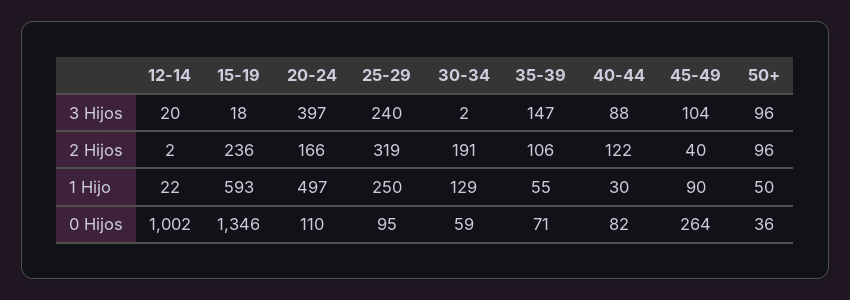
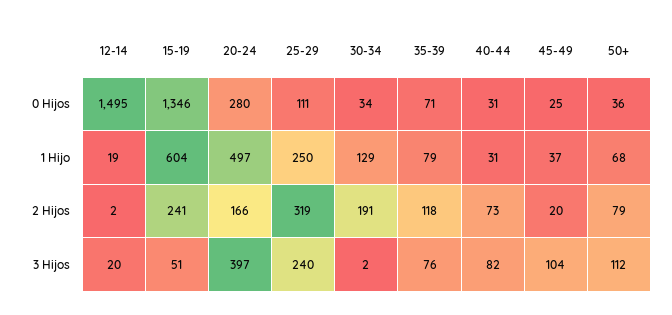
15-19, 3 Hijos: 18 -> 51
35-39, 3 Hijos: 147 -> 76
40-44, 3 Hijos: 88 -> 82
50+, 3 Hijos: 96 -> 112
15-19, 2 Hijos: 236 -> 241
35-39, 2 Hijos: 106 -> 118
40-44, 2 Hijos: 122 -> 73
45-49, 2 Hijos: 40 -> 20
50+, 2 Hijos: 96 -> 79
12-14, 1 Hijo: 22 -> 19
15-19, 1 Hijo: 593 -> 604
35-39, 1 Hijo: 55 -> 79
40-44, 1 Hijo: 30 -> 31
45-49, 1 Hijo: 90 -> 37
50+, 1 Hijo: 50 -> 68
12-14, 0 Hijos: 1002 -> 1495
20-24, 0 Hijos: 110 -> 280
25-29, 0 Hijos: 95 -> 111
30-34, 0 Hijos: 59 -> 34
40-44, 0 Hijos: 82 -> 31
45-49, 0 Hijos: 264 -> 25

